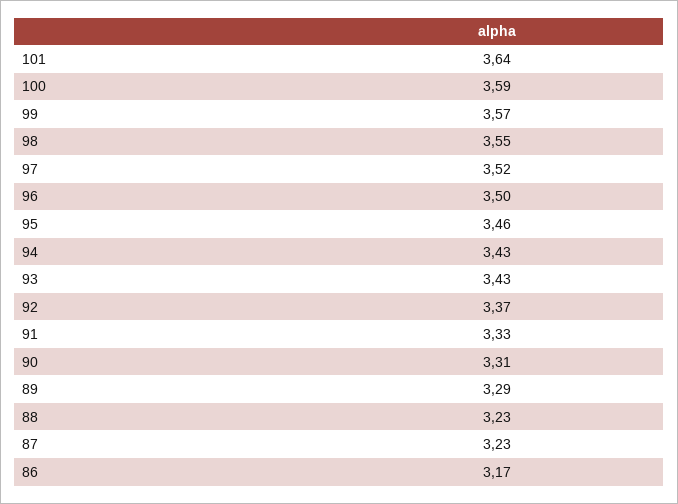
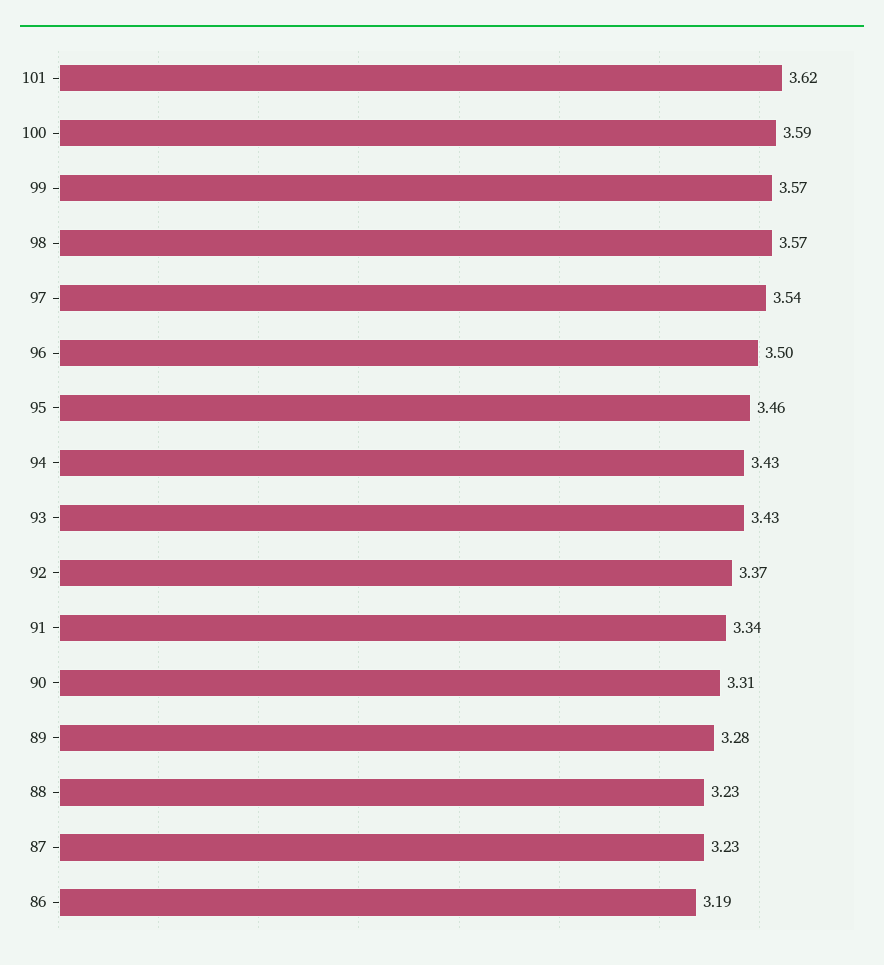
101: 3.64 -> 3.62
98: 3.55 -> 3.57
97: 3.52 -> 3.54
91: 3.33 -> 3.34
89: 3.29 -> 3.28
86: 3.17 -> 3.19

